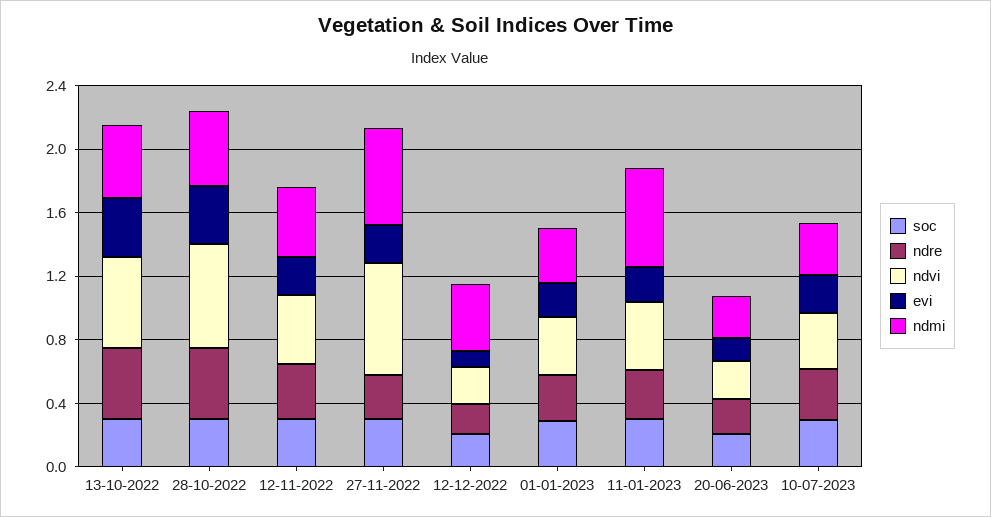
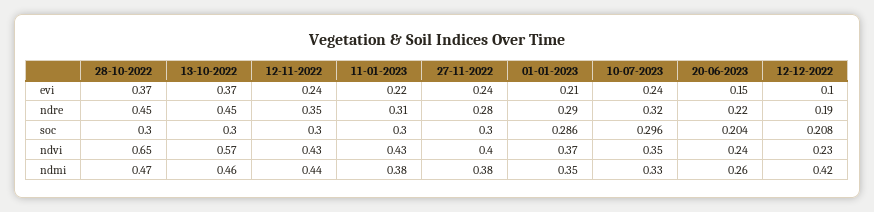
ndvi, 27-11-2022: 0.7 -> 0.4
ndmi, 27-11-2022: 0.6 -> 0.38
ndmi, 11-01-2023: 0.6 -> 0.38

